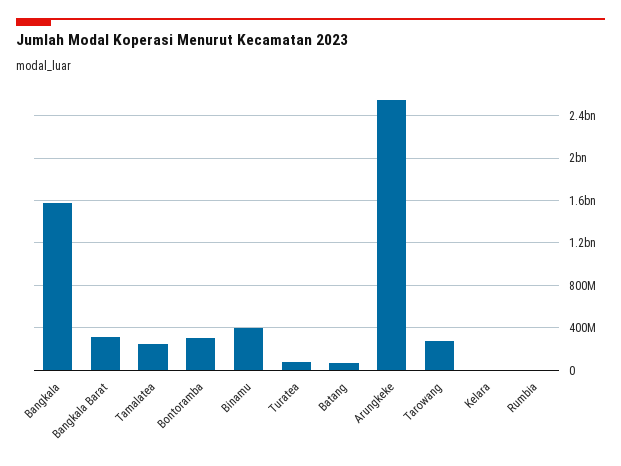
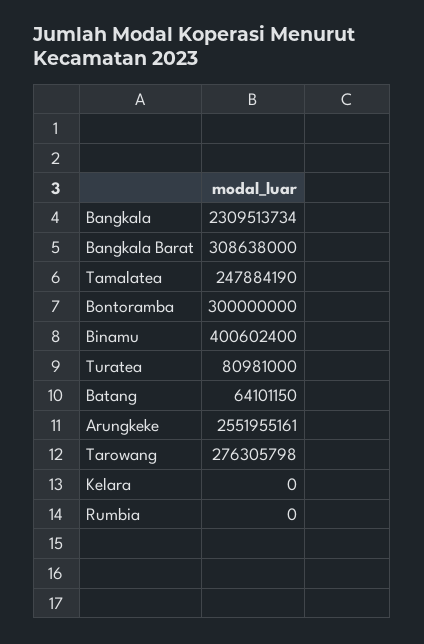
Bangkala: 1600000000 -> 2309513734

